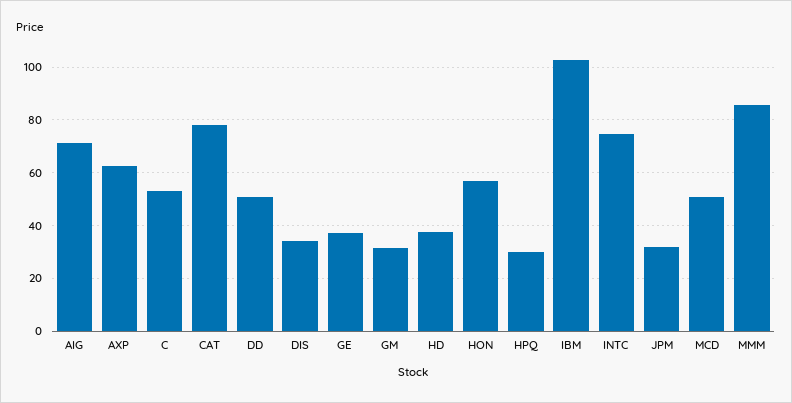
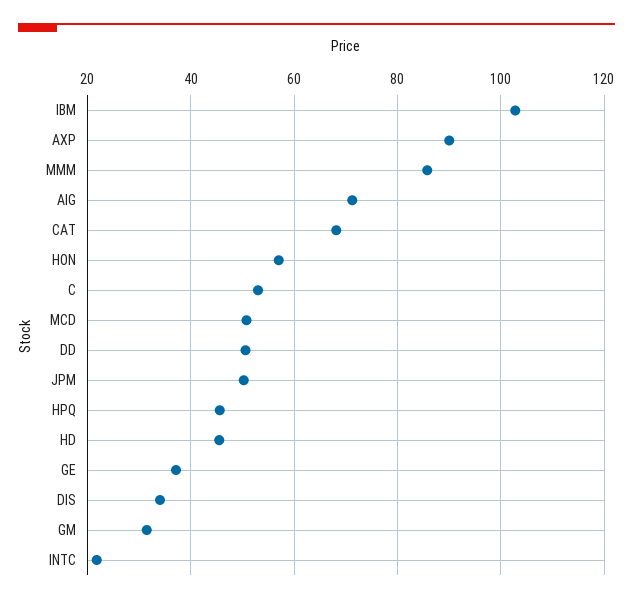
AXP: 62.5 -> 90
CAT: 77.5 -> 68
HD: 37.5 -> 46
HPQ: 30 -> 46
INTC: 75 -> 22
JPM: 32.5 -> 50

